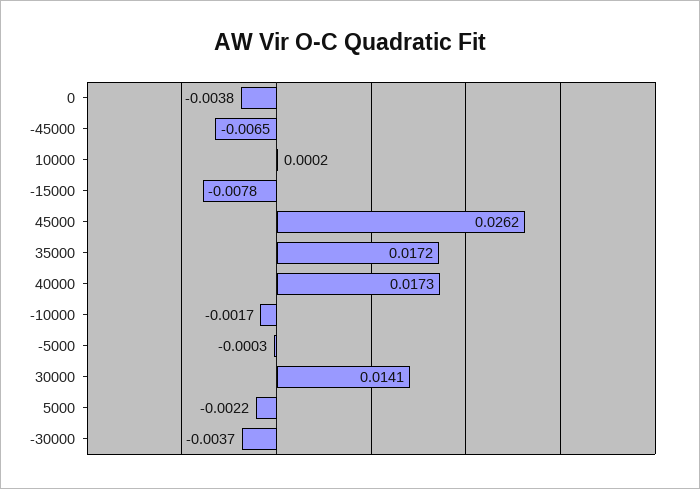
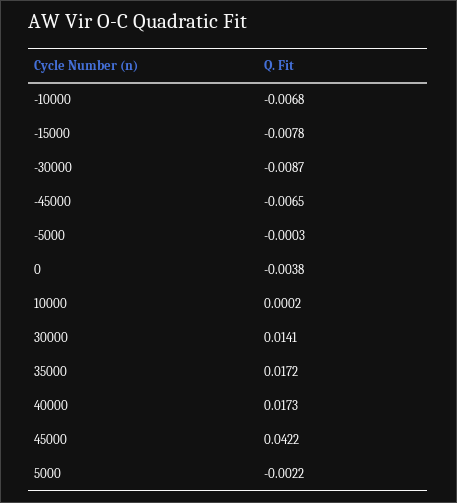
45000: 0.0262 -> 0.0422
-10000: -0.0017 -> -0.0068
-30000: -0.0037 -> -0.0087

